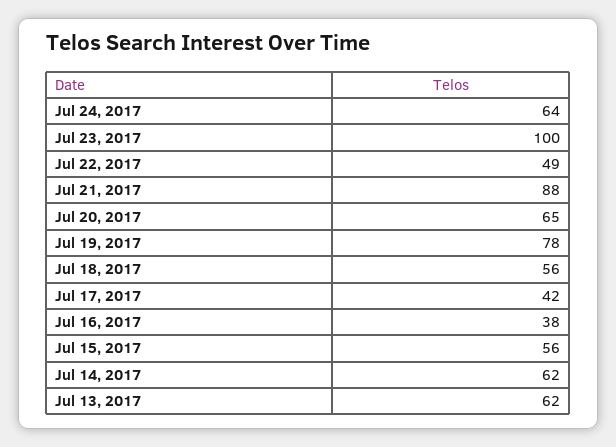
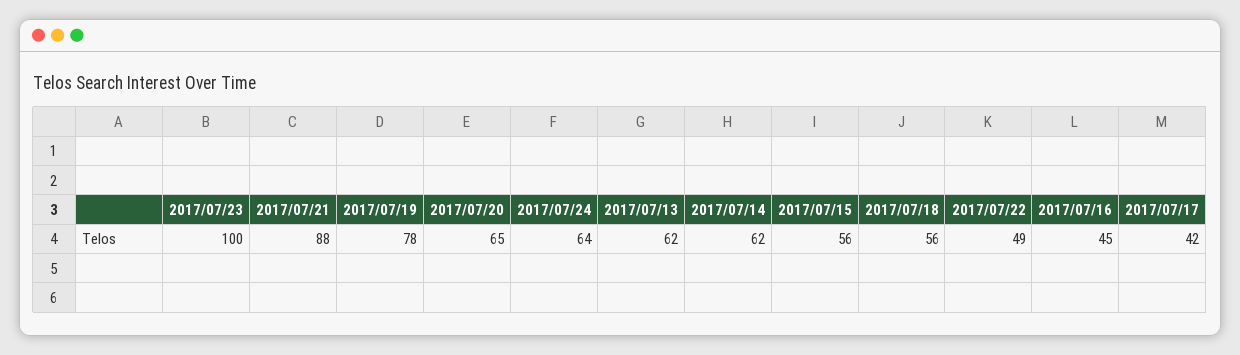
Jul 16, 2017: 38 -> 45

